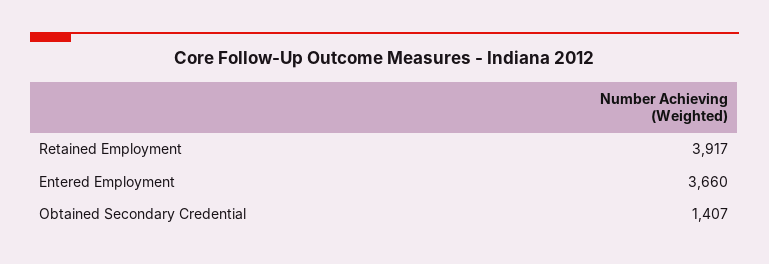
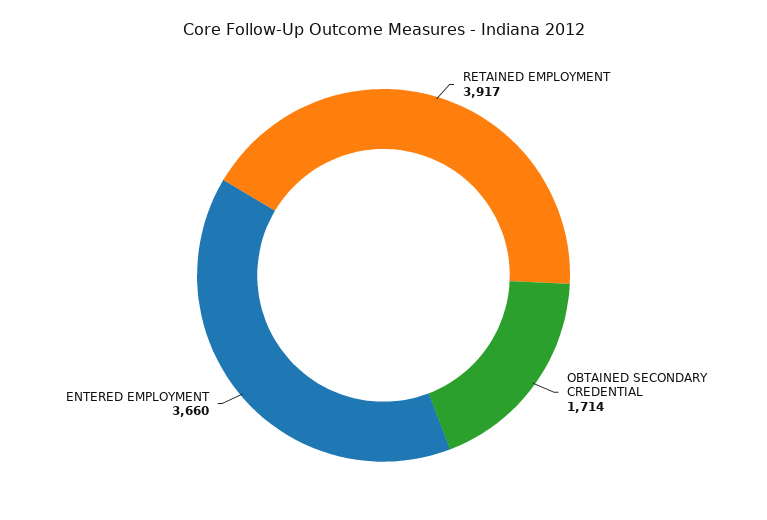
Obtained Secondary Credential: 1407 -> 1714

